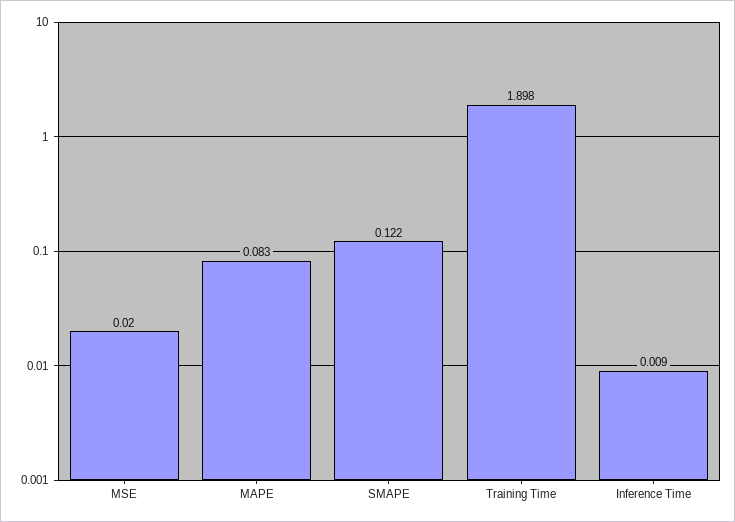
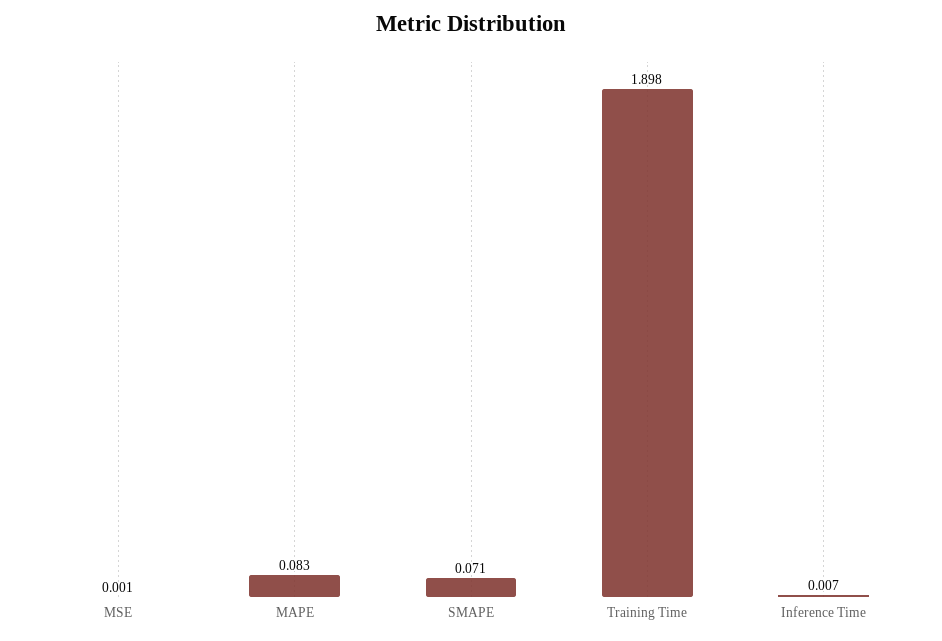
MSE: 0.02 -> 0.001
SMAPE: 0.122 -> 0.071
Inference Time: 0.009 -> 0.007

